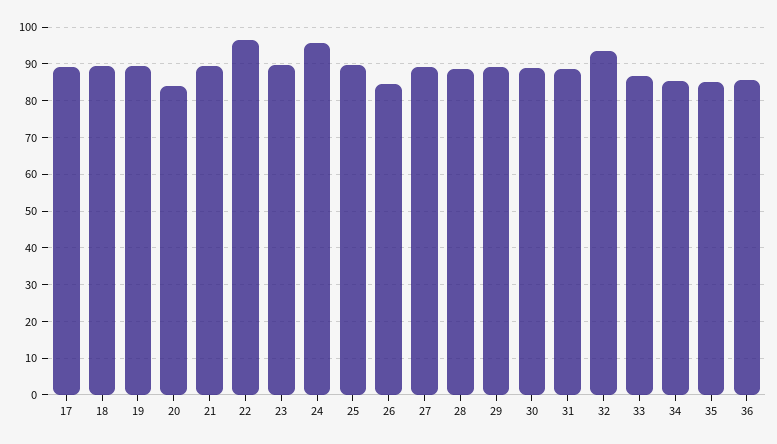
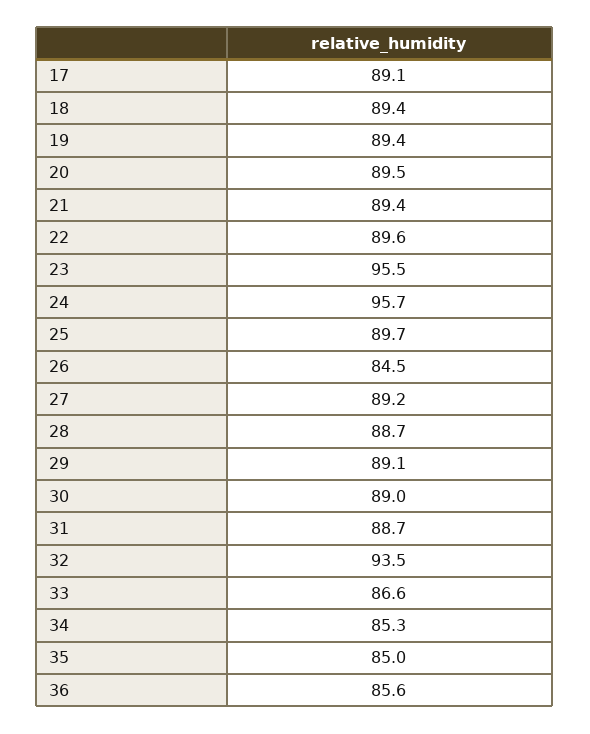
20: 84 -> 89.5
22: 96 -> 89.6
23: 90 -> 95.5

